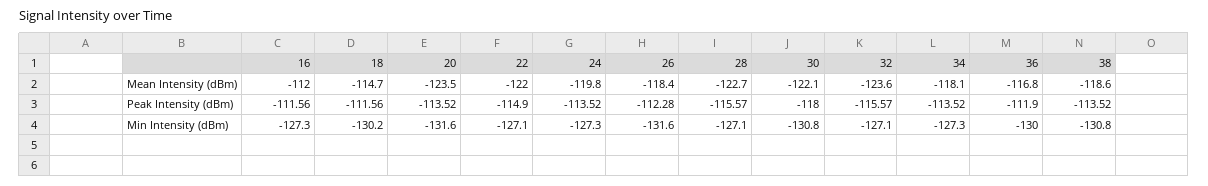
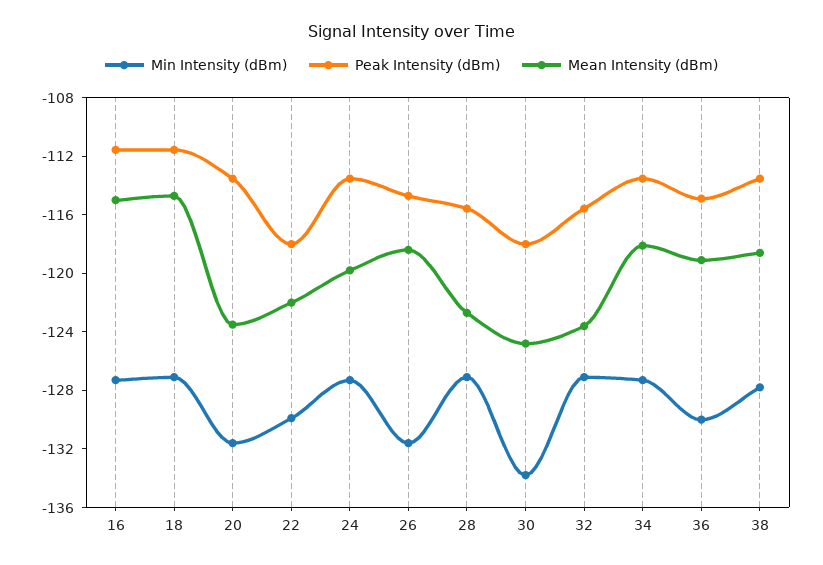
Mean Intensity (dBm), 16: -112 -> -115
Mean Intensity (dBm), 30: -122.1 -> -125
Mean Intensity (dBm), 36: -116.8 -> -119
Peak Intensity (dBm), 22: -114.9 -> -118
Peak Intensity (dBm), 26: -112.28 -> -115
Peak Intensity (dBm), 36: -111.9 -> -115
Min Intensity (dBm), 18: -130.2 -> -127
Min Intensity (dBm), 22: -127.1 -> -130
Min Intensity (dBm), 30: -130.8 -> -134
Min Intensity (dBm), 38: -130.8 -> -128

